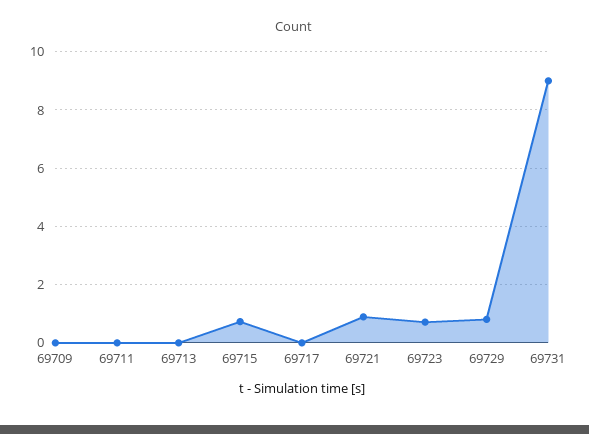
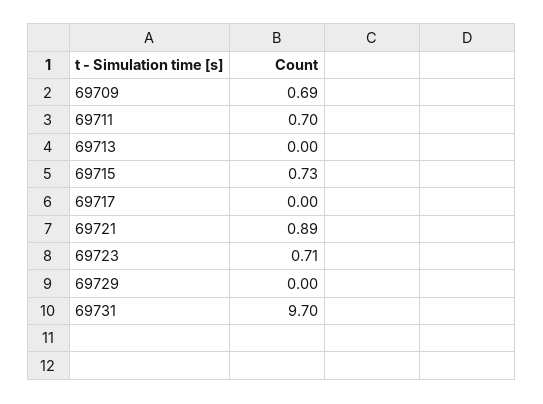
69709: 0 -> 0.69
69711: 0 -> 0.7
69729: 0.75 -> 0
69731: 9 -> 9.7

